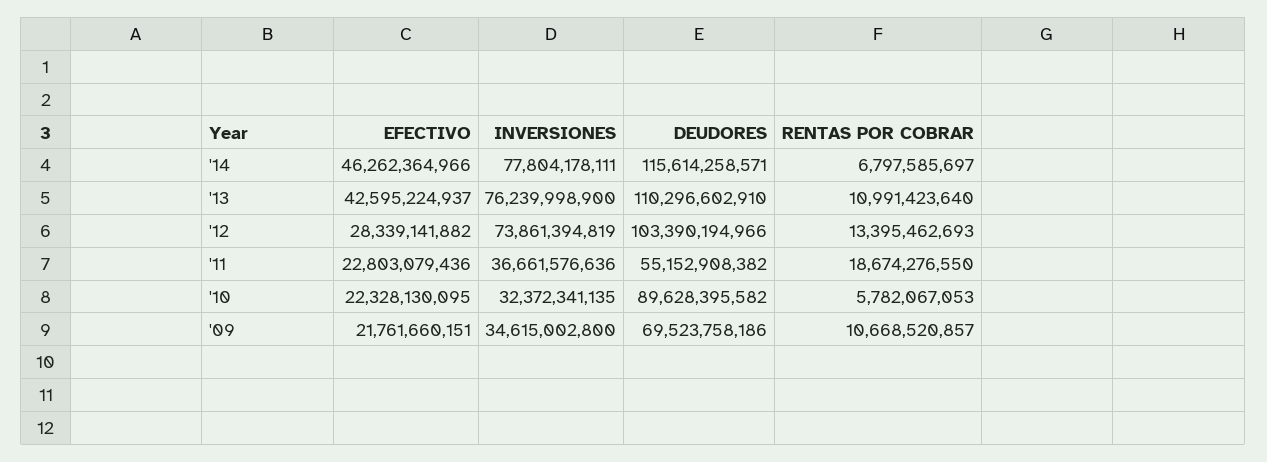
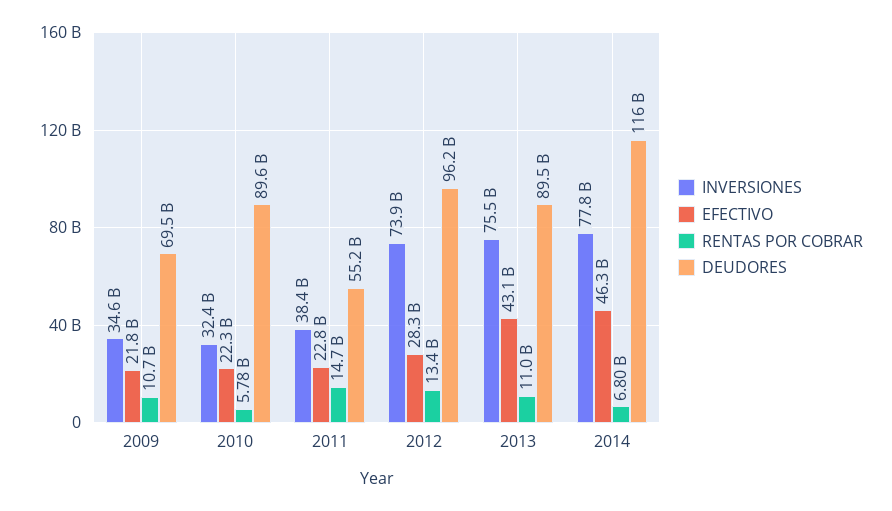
EFECTIVO, '13: 42595224937 -> 43100000000
INVERSIONES, '13: 76239998900 -> 75500000000
DEUDORES, '13: 110296602910 -> 89500000000
DEUDORES, '12: 103390194966 -> 96200000000
INVERSIONES, '11: 36661576636 -> 38400000000
RENTAS POR COBRAR, '11: 18674276550 -> 14700000000

